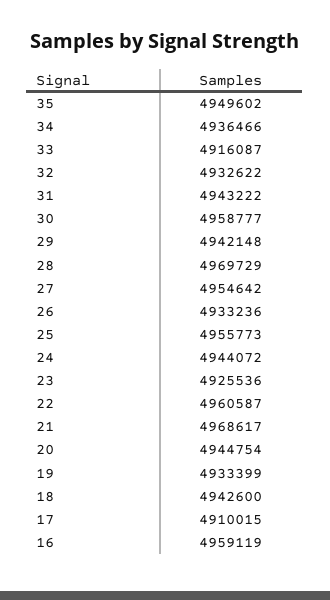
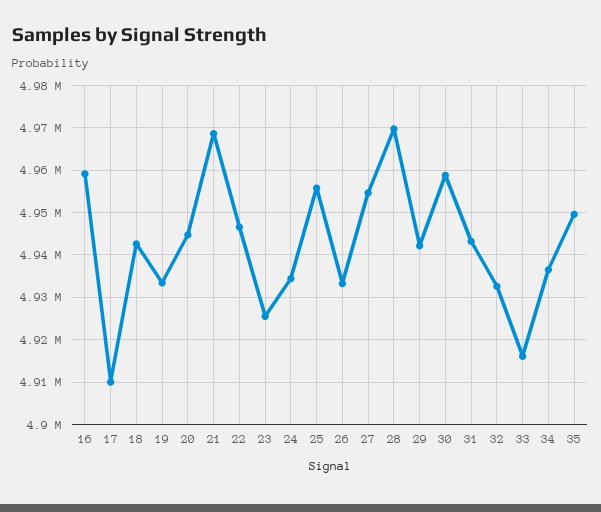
24: 4944072 -> 4934000
22: 4960587 -> 4946000

